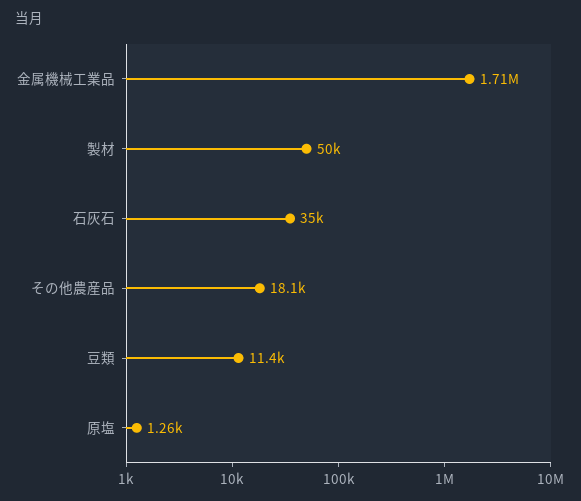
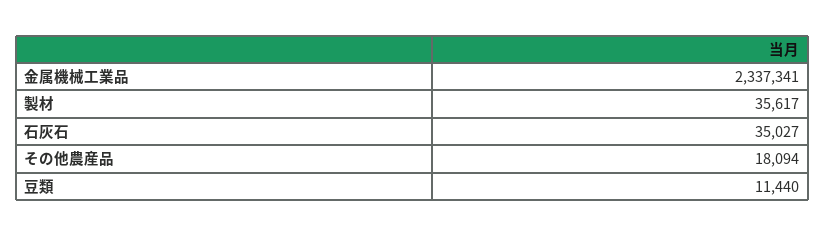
金属機械工業品: 1710000 -> 2337341
製材: 50000 -> 35617
原塩: 1260 -> none

